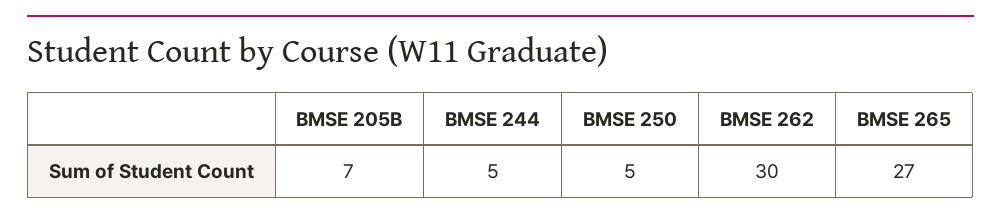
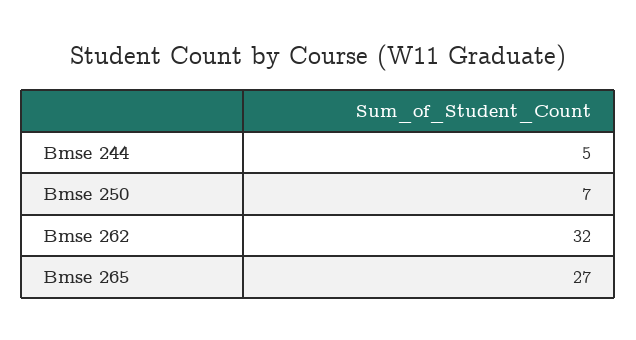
BMSE 205B: 7 -> none
BMSE 250: 5 -> 7
BMSE 262: 30 -> 32

